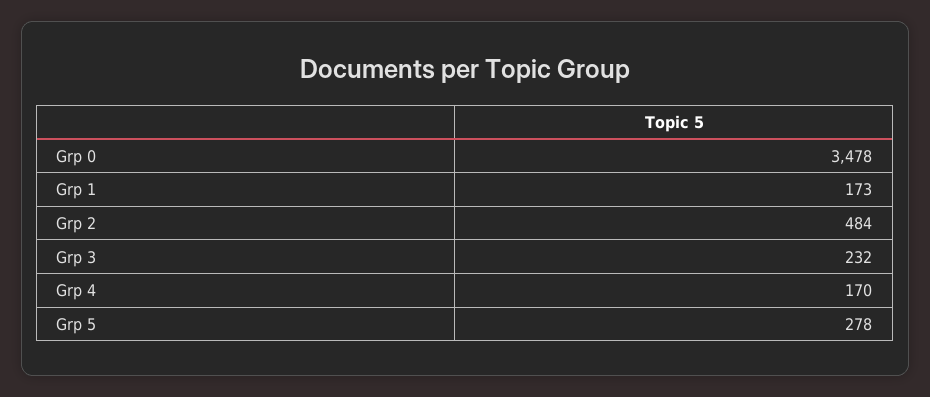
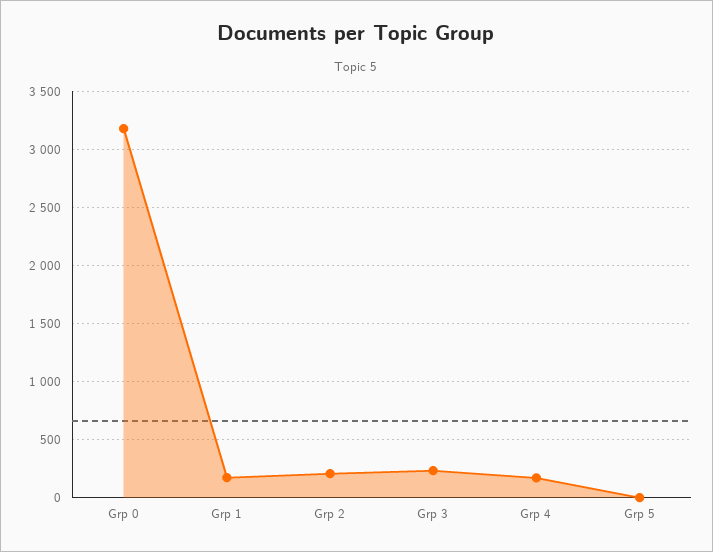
Grp 0: 3478 -> 3200
Grp 2: 484 -> 200
Grp 5: 278 -> 0

